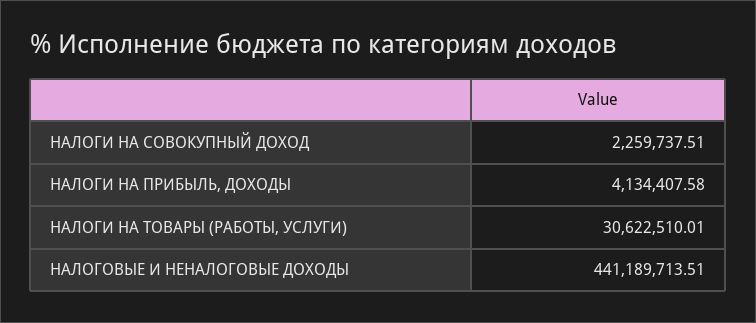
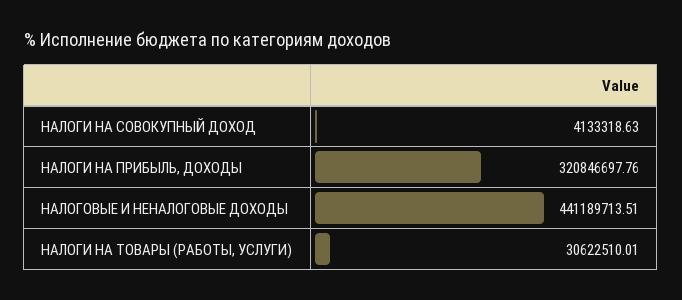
НАЛОГИ НА СОВОКУПНЫЙ ДОХОД: 2259737.51 -> 4133318.63
НАЛОГИ НА ПРИБЫЛЬ, ДОХОДЫ: 4134407.58 -> 320846697.76

